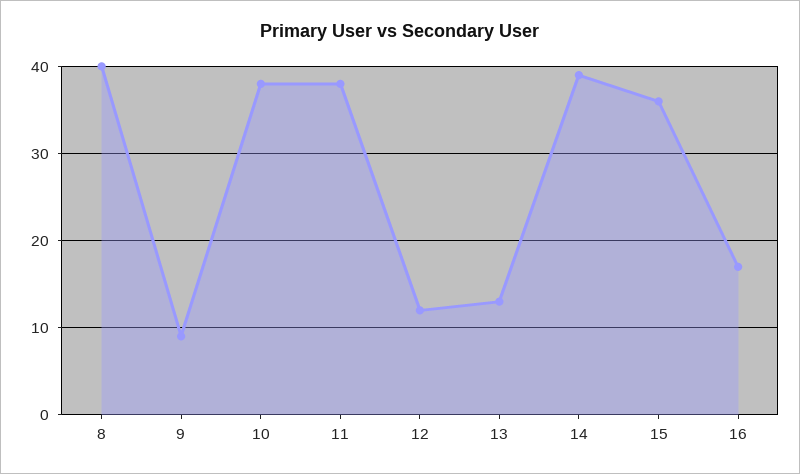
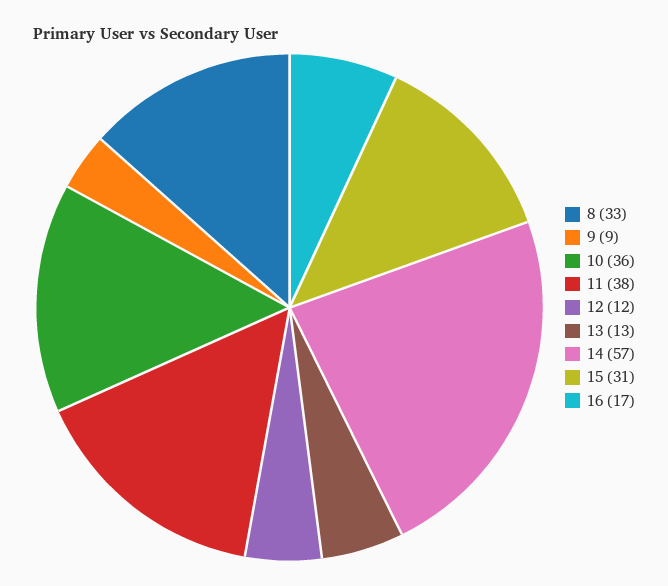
8: 40 -> 33
10: 38 -> 36
14: 39 -> 57
15: 36 -> 31

